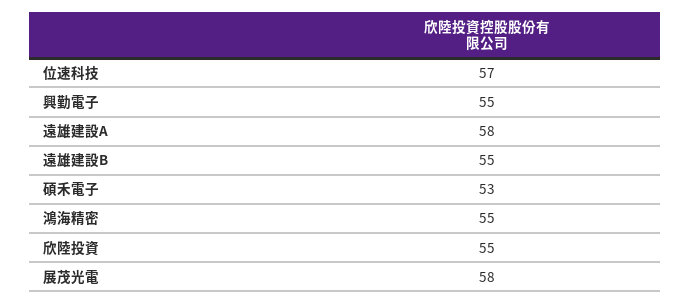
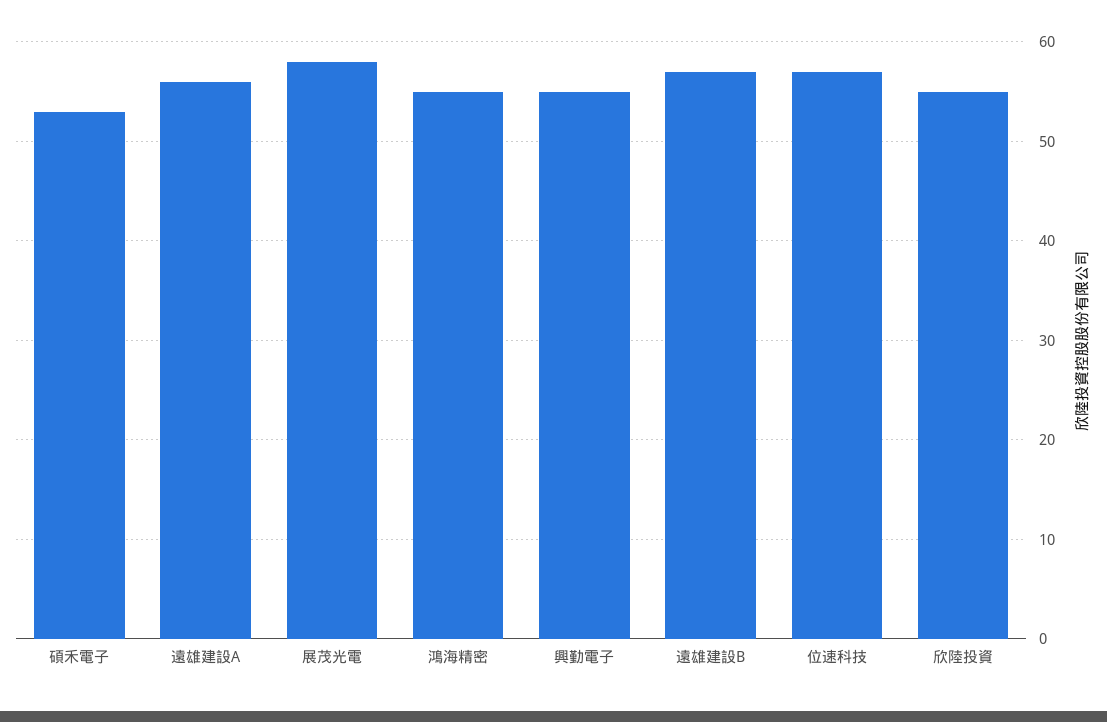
遠雄建設A: 58 -> 56
遠雄建設B: 55 -> 57

